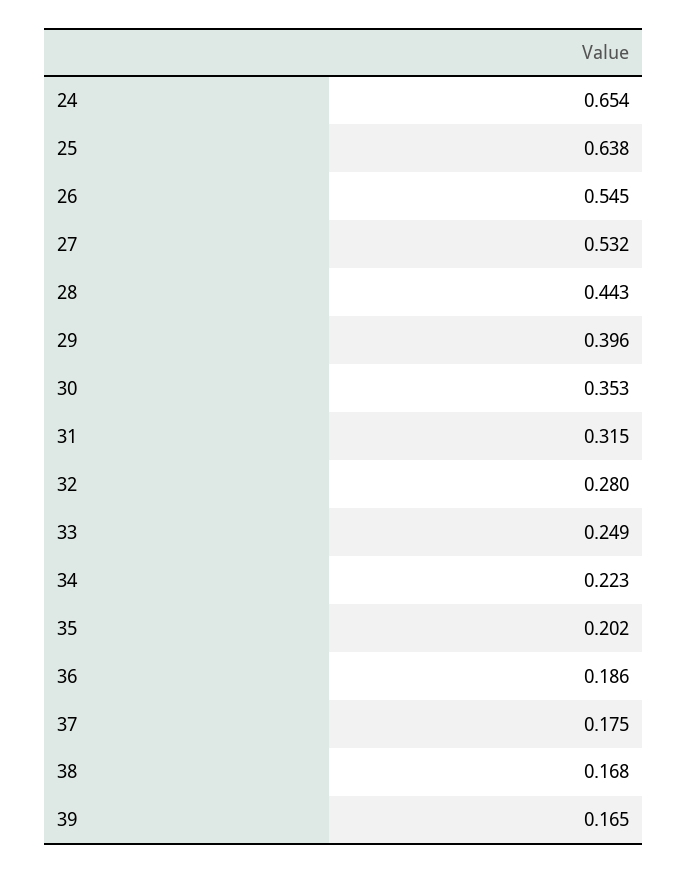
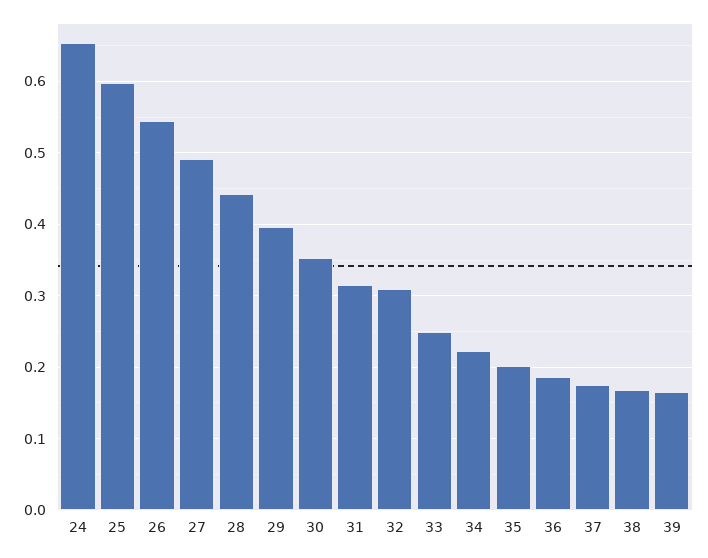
25: 0.638 -> 0.6
27: 0.532 -> 0.49
32: 0.28 -> 0.31

